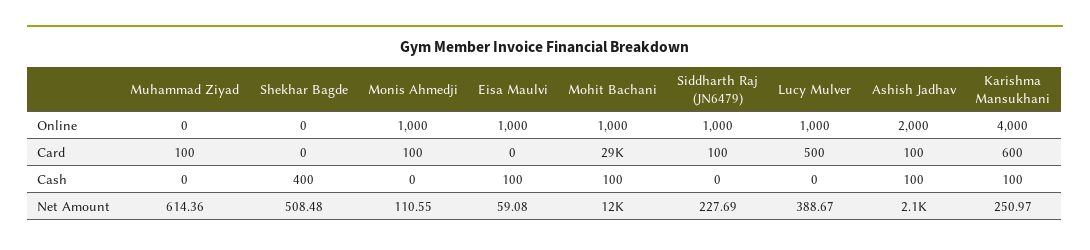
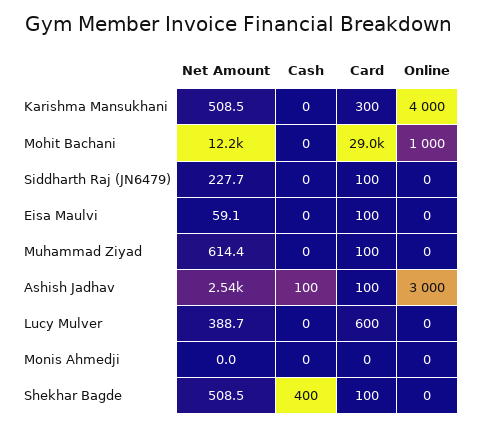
Monis Ahmedji, Online: 1000 -> 0
Eisa Maulvi, Online: 1000 -> 0
Siddharth Raj (JN6479), Online: 1000 -> 0
Lucy Mulver, Online: 1000 -> 0
Ashish Jadhav, Online: 2000 -> 3000
Shekhar Bagde, Card: 0 -> 100
Monis Ahmedji, Card: 100 -> 0
Eisa Maulvi, Card: 0 -> 100
Lucy Mulver, Card: 500 -> 600
Karishma Mansukhani, Card: 600 -> 300
Eisa Maulvi, Cash: 100 -> 0
Mohit Bachani, Cash: 100 -> 0
Karishma Mansukhani, Cash: 100 -> 0
Monis Ahmedji, Net Amount: 110.55 -> 0
Ashish Jadhav, Net Amount: 2100 -> 2540
Karishma Mansukhani, Net Amount: 250.97 -> 508.5

